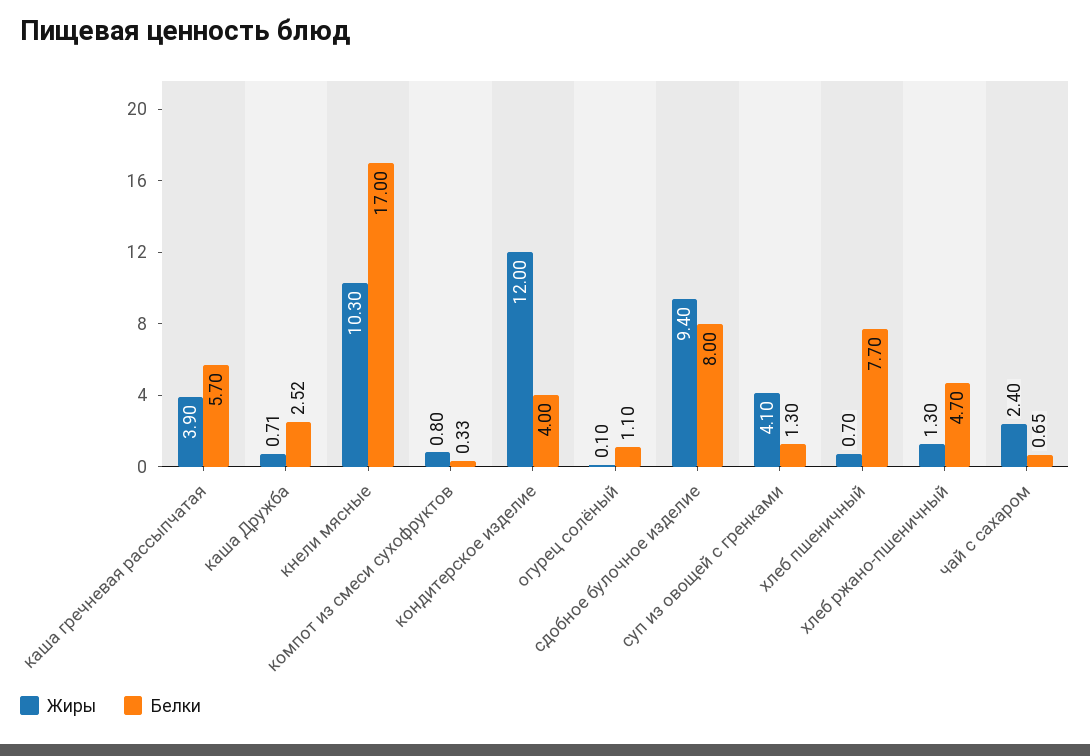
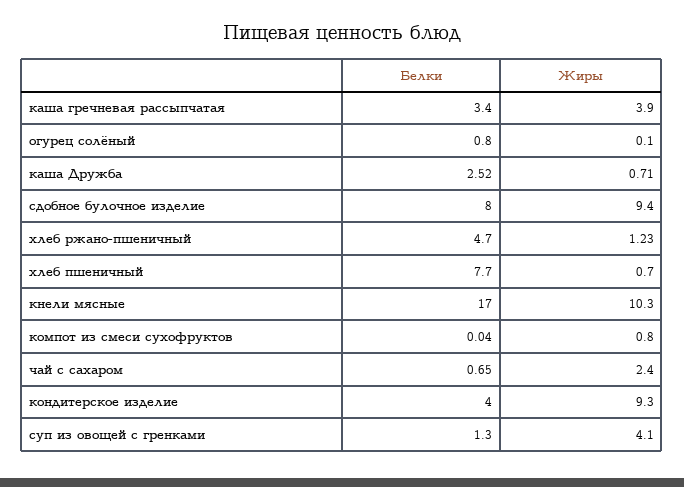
Белки, каша гречневая рассыпчатая: 5.7 -> 3.4
Белки, компот из смеси сухофруктов: 0.33 -> 0.04
Жиры, кондитерское изделие: 12 -> 9.3
Белки, огурец солёный: 1.1 -> 0.8
Жиры, хлеб ржано-пшеничный: 1.3 -> 1.23

